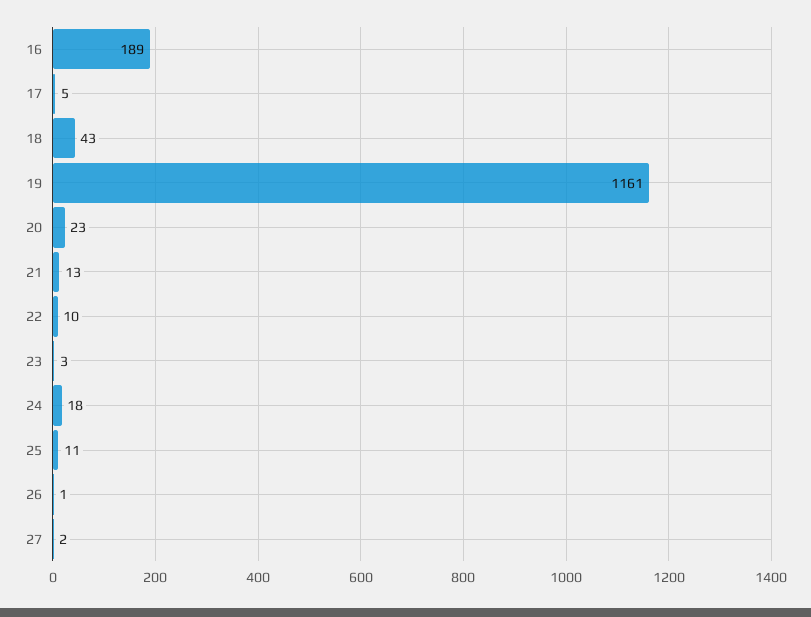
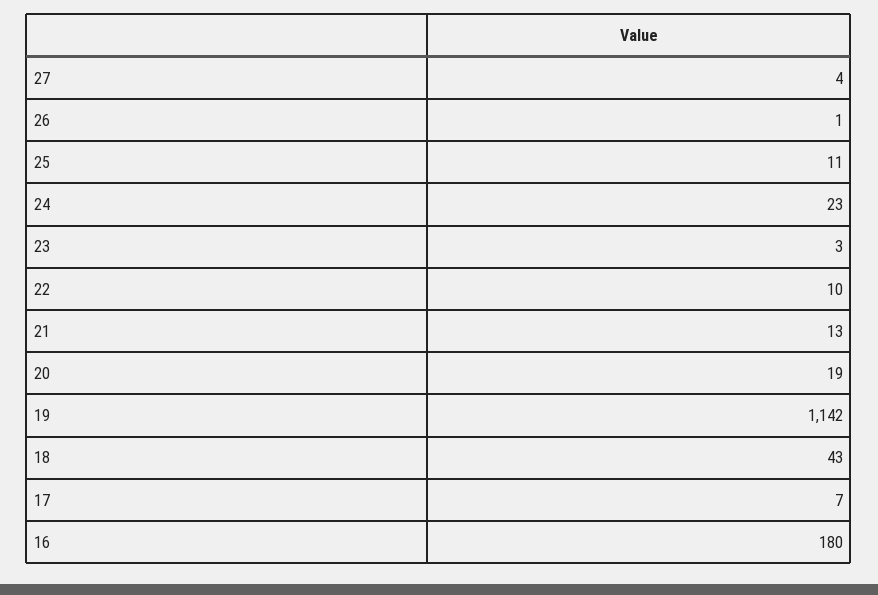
16: 189 -> 180
17: 5 -> 7
19: 1161 -> 1142
20: 23 -> 19
24: 18 -> 23
27: 2 -> 4

